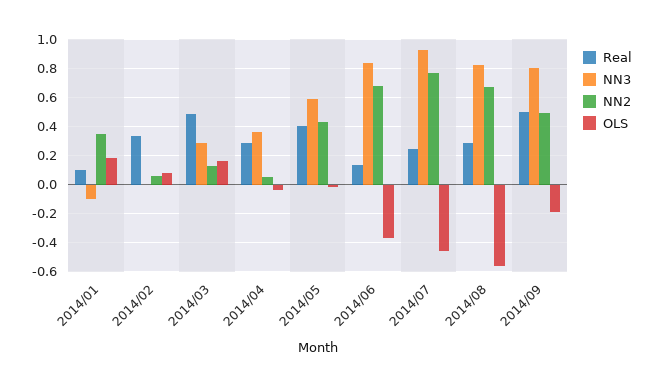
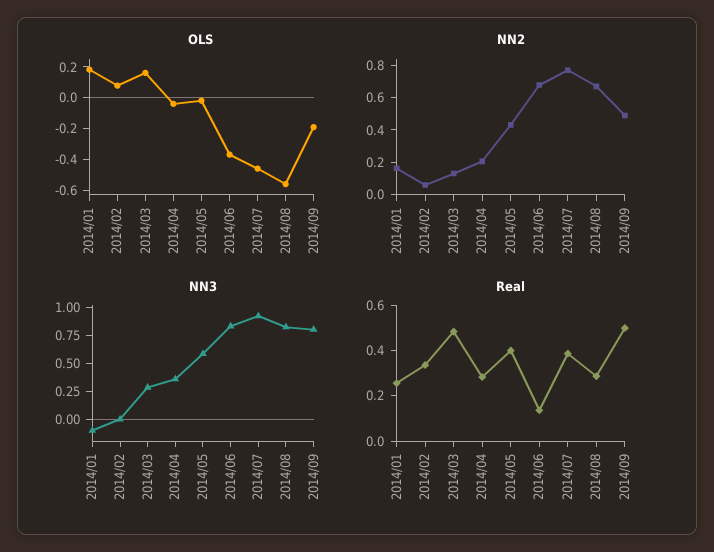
Real, 2014/01: 0.1 -> 0.25
NN2, 2014/01: 0.35 -> 0.15
NN2, 2014/04: 0.05 -> 0.2
Real, 2014/07: 0.25 -> 0.4

